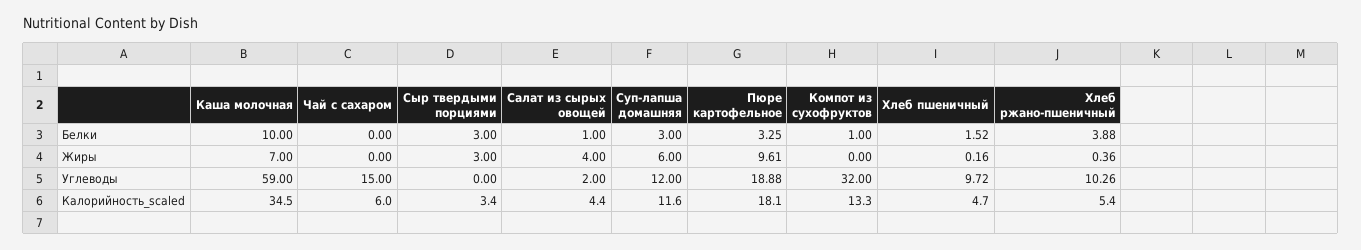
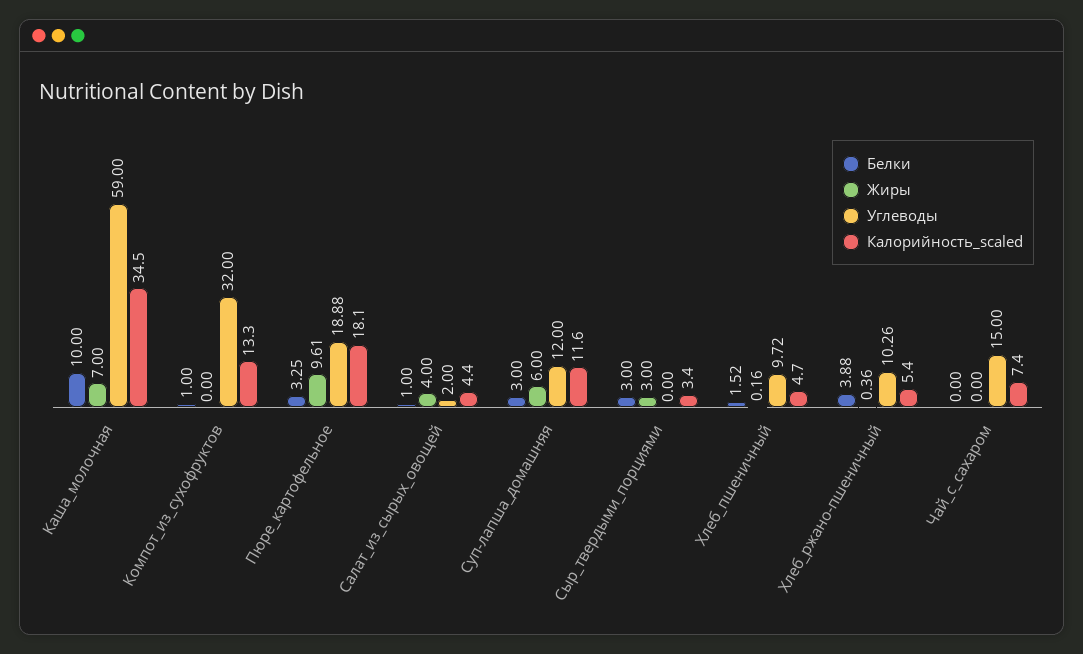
Калорийность_scaled, Чай с сахаром: 6 -> 7.4

